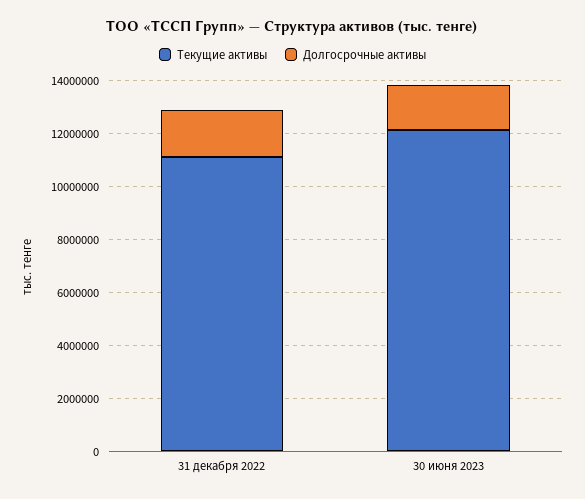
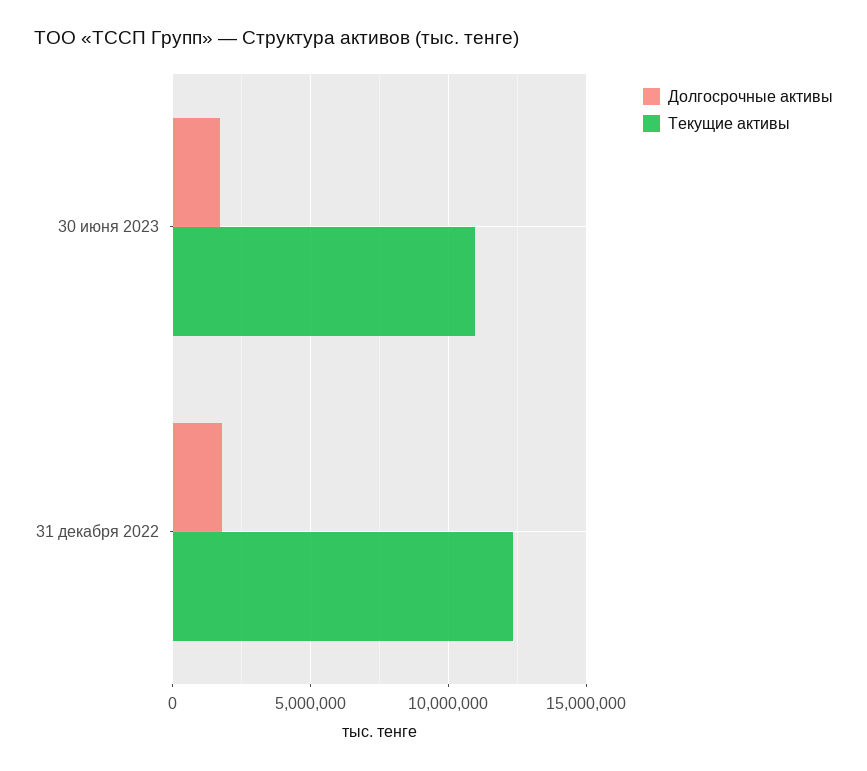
Текущие активы, 31 декабря 2022: 11000000 -> 12500000
Текущие активы, 30 июня 2023: 12000000 -> 11000000

